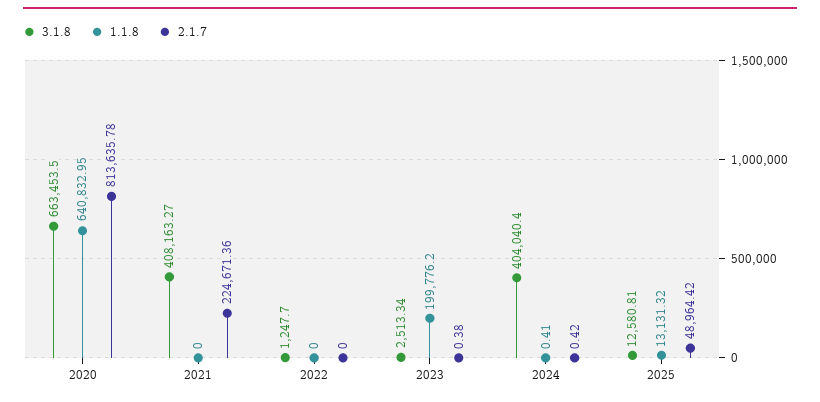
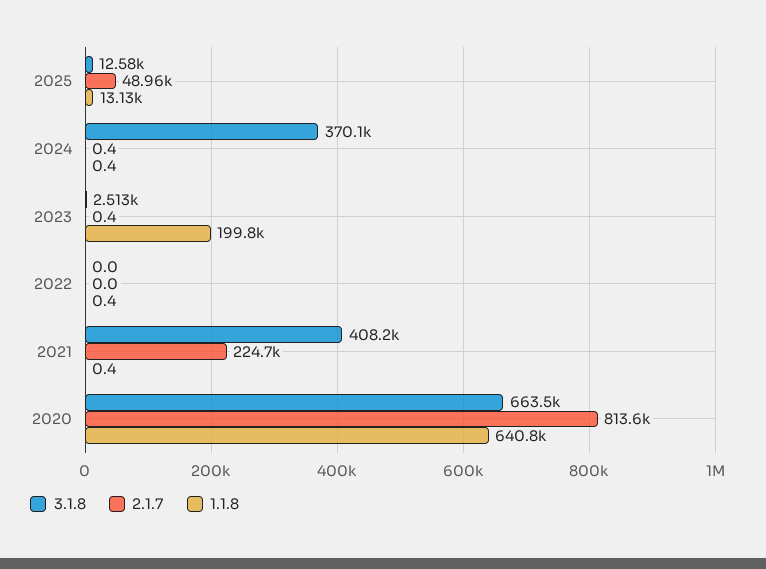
1.1.8, 2021: 0 -> 0.4
3.1.8, 2022: 1247.7 -> 0
1.1.8, 2022: 0 -> 0.4
3.1.8, 2024: 404040.4 -> 370100

